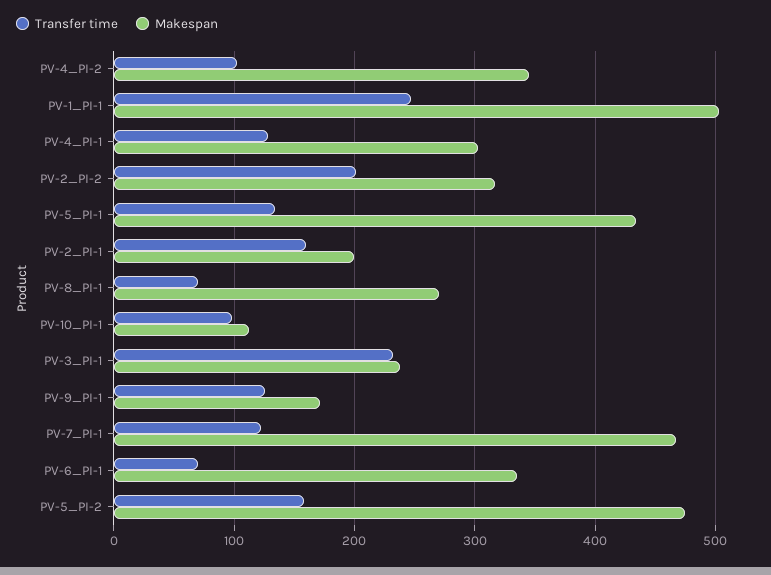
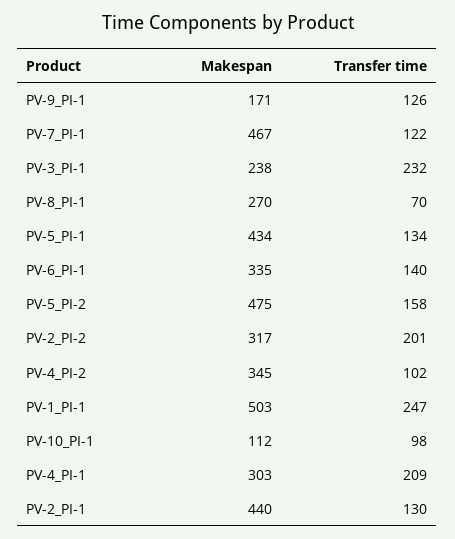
Transfer time, PV-4_PI-1: 130 -> 209
Transfer time, PV-2_PI-1: 160 -> 130
Makespan, PV-2_PI-1: 200 -> 440
Transfer time, PV-6_PI-1: 70 -> 140

